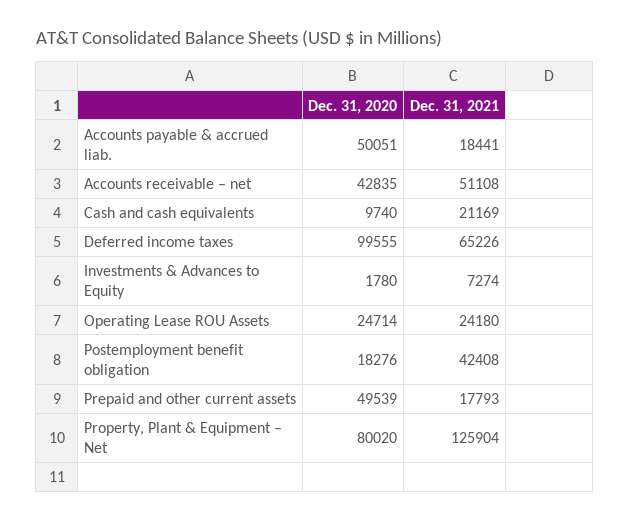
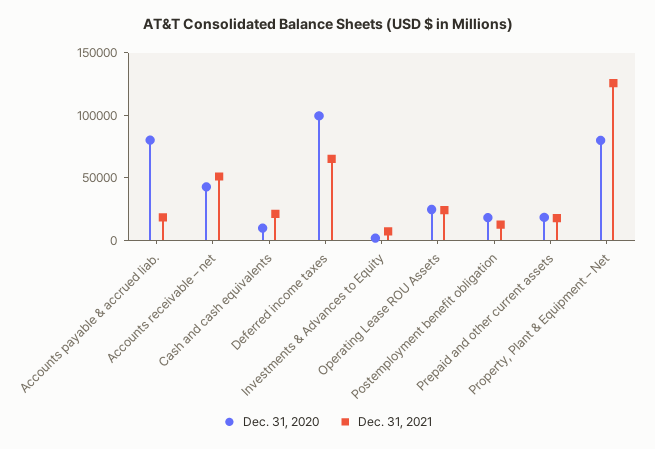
Dec. 31, 2020, Accounts payable & accrued liab.: 50051 -> 80000
Dec. 31, 2021, Postemployment benefit obligation: 42408 -> 10000
Dec. 31, 2020, Prepaid and other current assets: 49539 -> 20000

